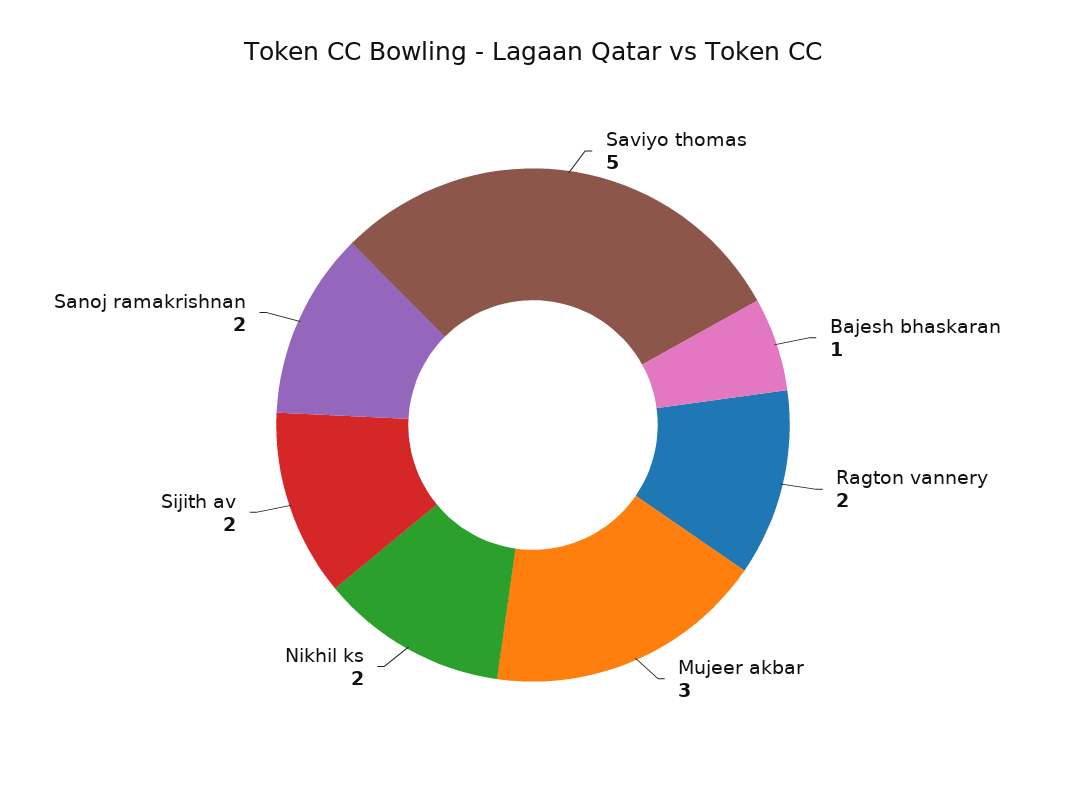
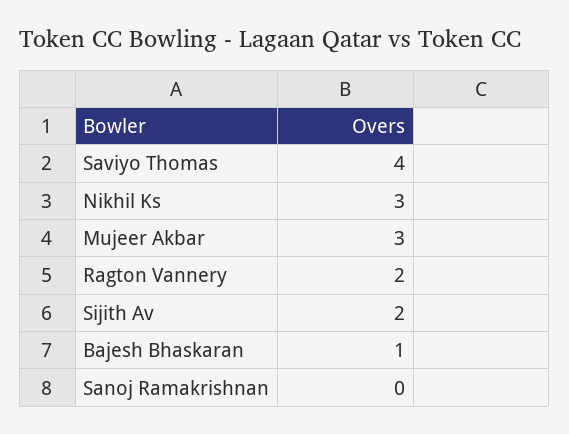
Saviyo thomas: 5 -> 4
Nikhil ks: 2 -> 3
Sanoj ramakrishnan: 2 -> 0

